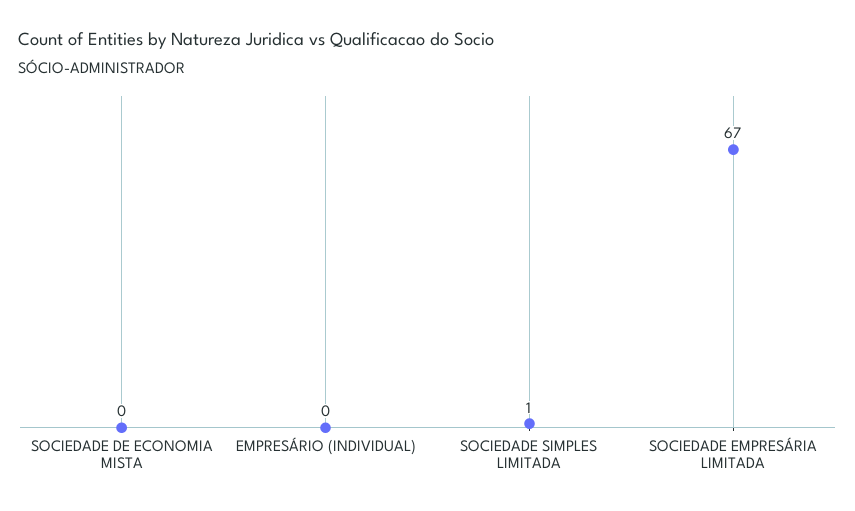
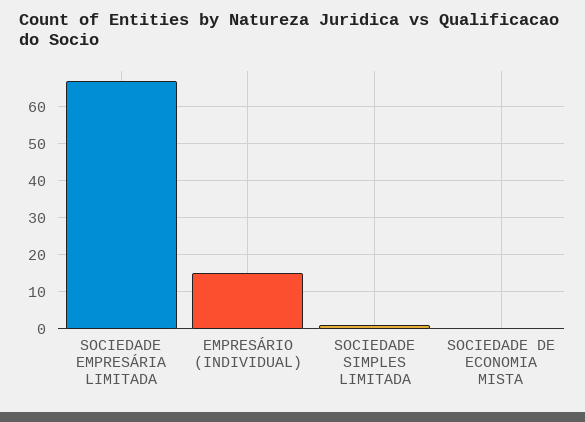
EMPRESÁRIO (INDIVIDUAL): 0 -> 15

